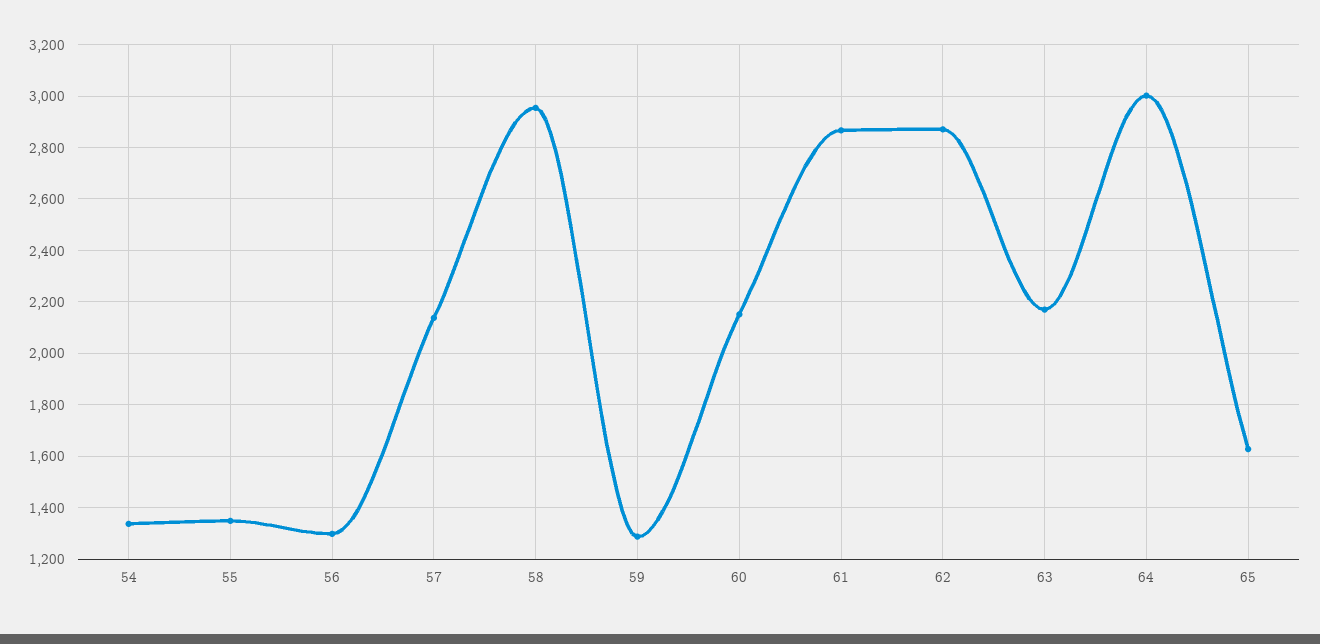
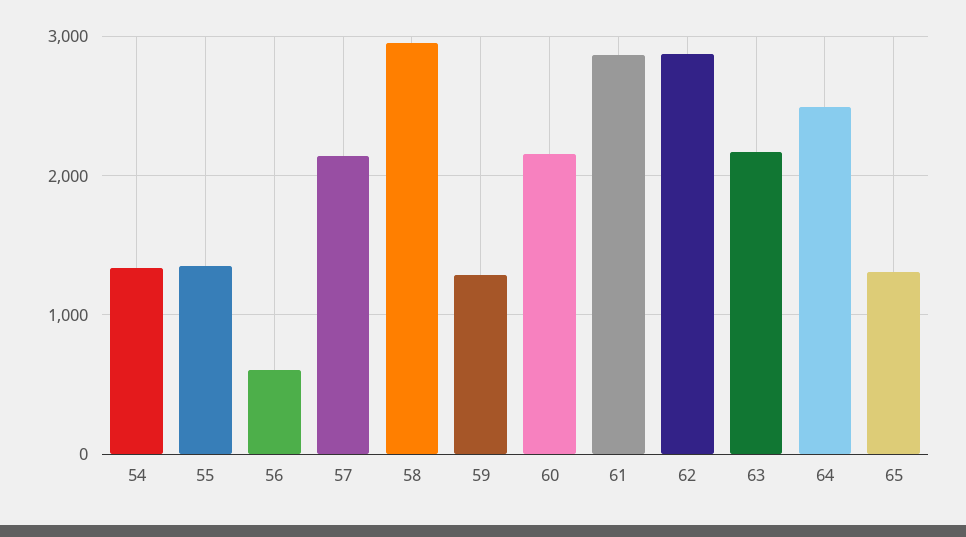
56: 1300 -> 600
64: 3000 -> 2500
65: 1625 -> 1300

